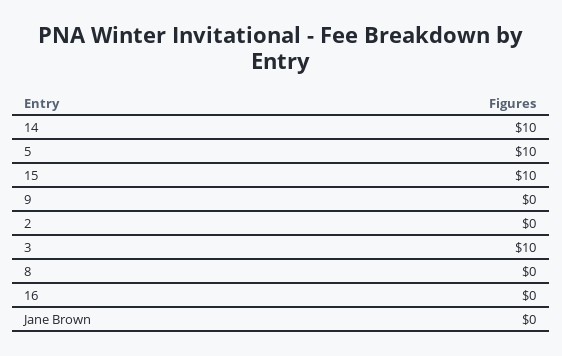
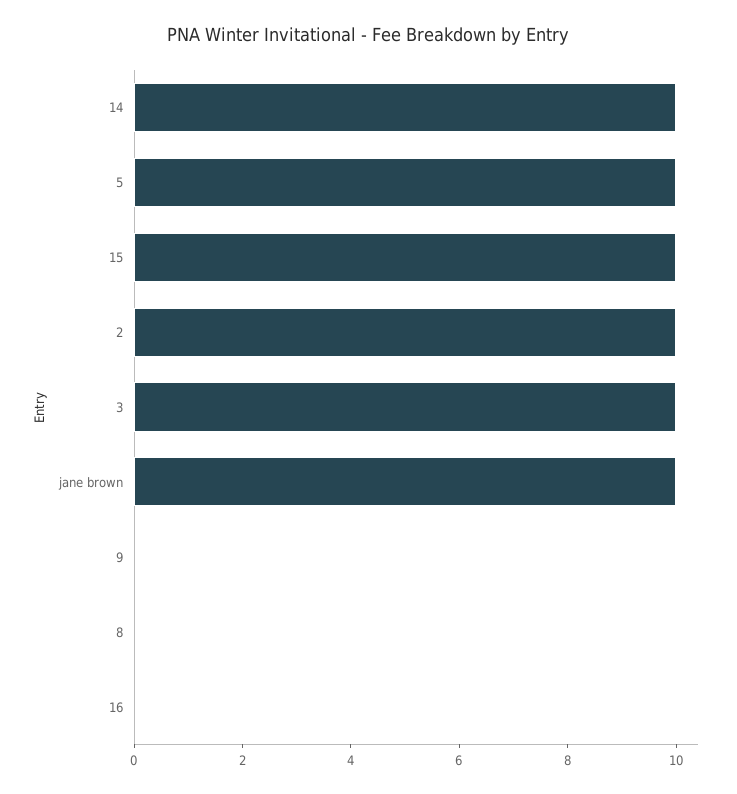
2: 0 -> 10
Jane Brown: 0 -> 10

